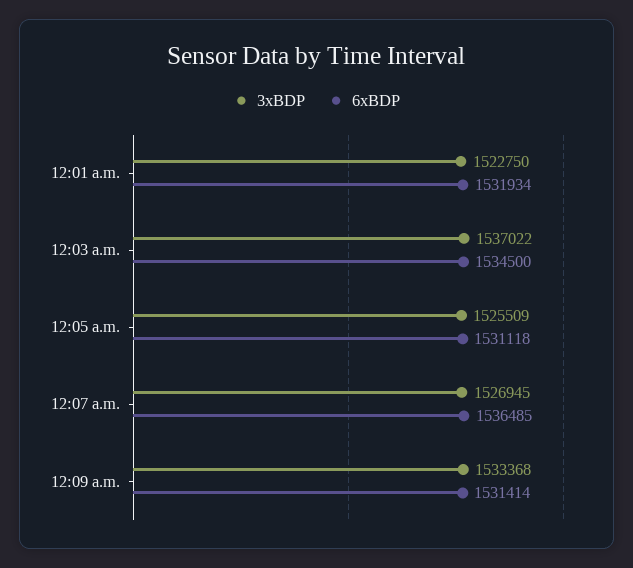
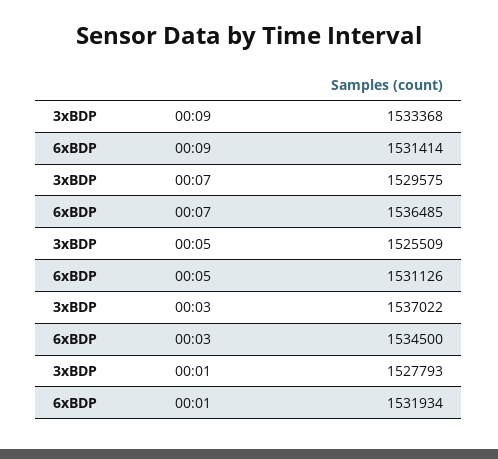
3xBDP, 12:01 a.m.: 1522750 -> 1527793
6xBDP, 12:05 a.m.: 1531118 -> 1531126
3xBDP, 12:07 a.m.: 1526945 -> 1529575

